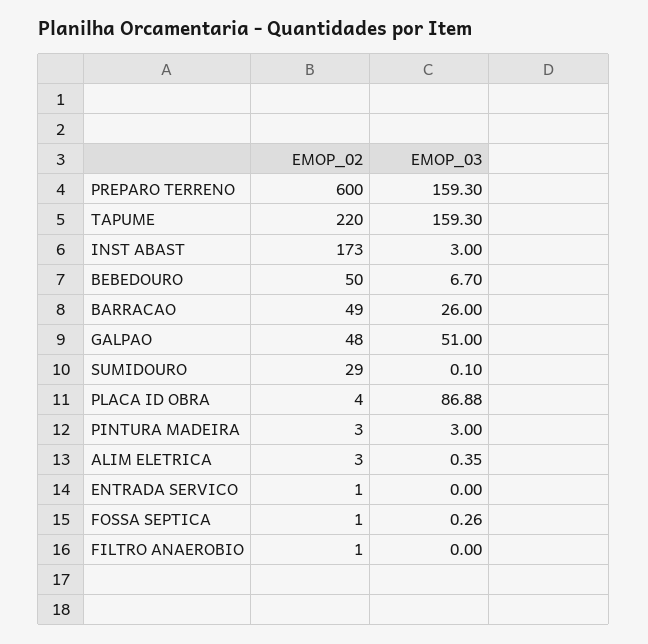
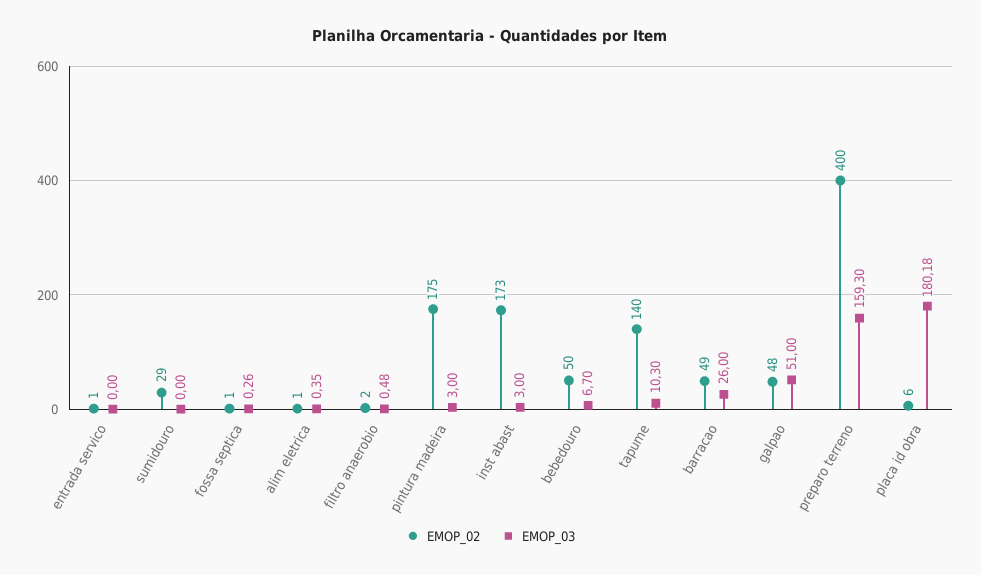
EMOP_02, PREPARO TERRENO: 600 -> 400
EMOP_02, TAPUME: 220 -> 140
EMOP_03, TAPUME: 159.3 -> 10.3
EMOP_03, SUMIDOURO: 0.1 -> 0
EMOP_02, PLACA ID OBRA: 4 -> 6
EMOP_03, PLACA ID OBRA: 86.88 -> 180.18
EMOP_02, PINTURA MADEIRA: 3 -> 175
EMOP_02, ALIM ELETRICA: 3 -> 1
EMOP_02, FILTRO ANAEROBIO: 1 -> 2
EMOP_03, FILTRO ANAEROBIO: 0 -> 0.48

